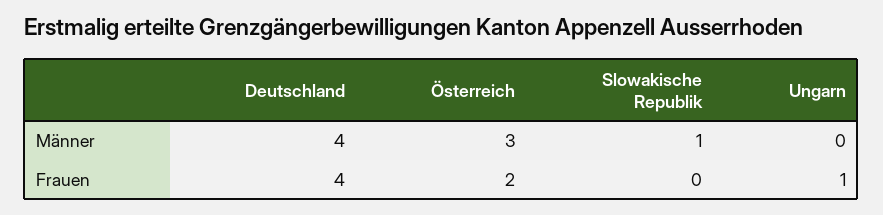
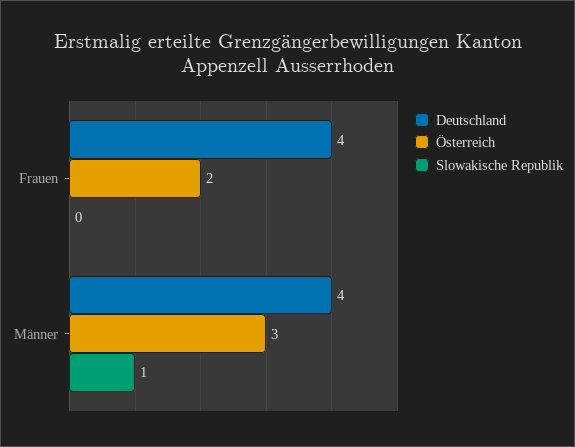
Ungarn, Männer: 0 -> none
Ungarn, Frauen: 1 -> none

